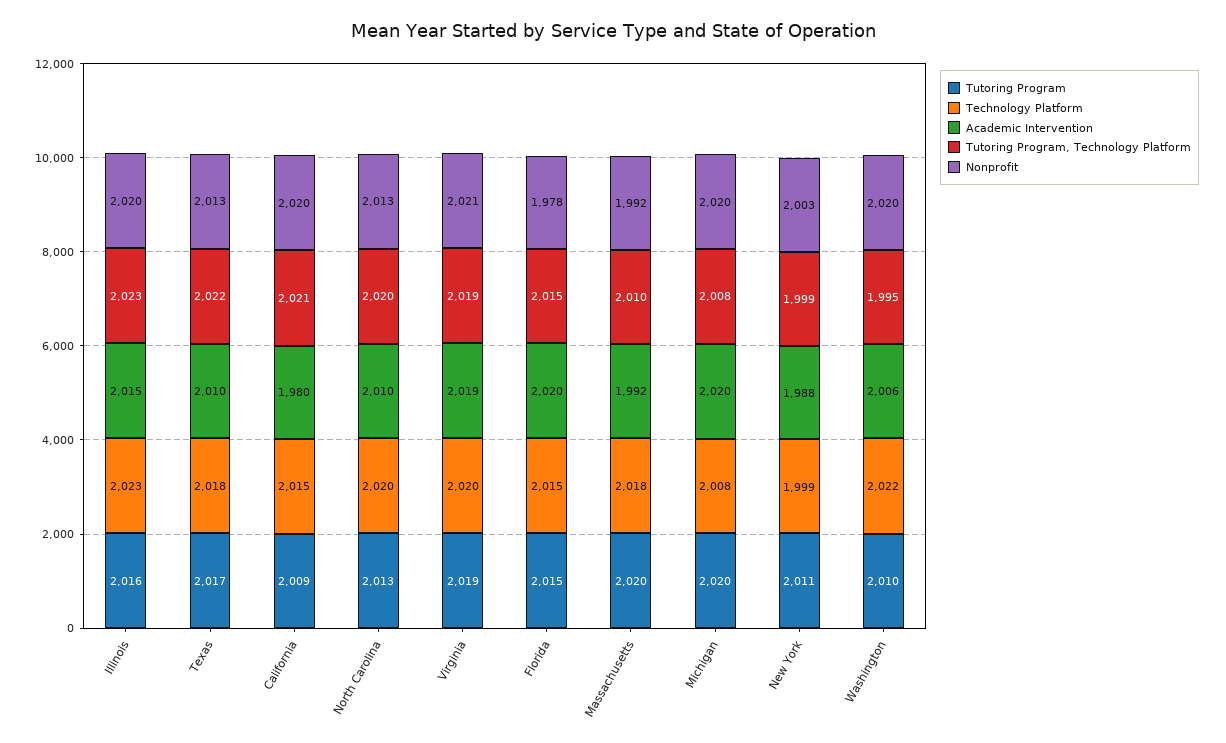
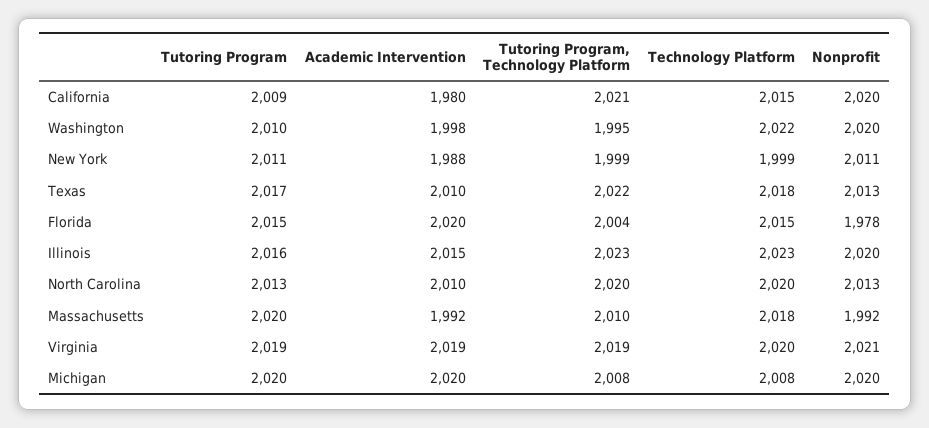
Tutoring Program, Technology Platform, Florida: 2015 -> 2004
Nonprofit, New York: 2003 -> 2011
Academic Intervention, Washington: 2006 -> 1998

